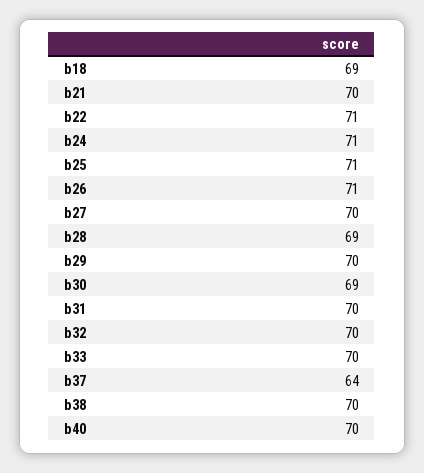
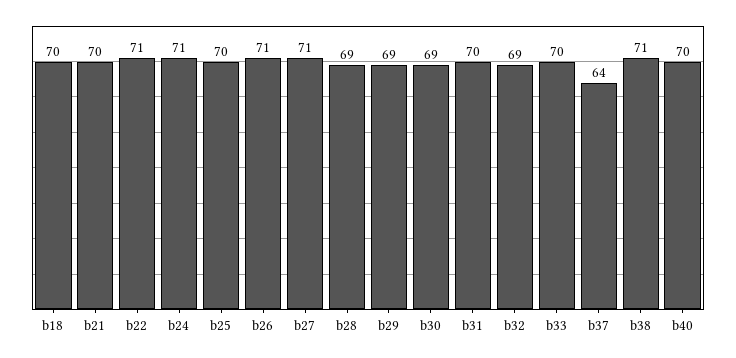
b18: 69 -> 70
b25: 71 -> 70
b27: 70 -> 71
b29: 70 -> 69
b32: 70 -> 69
b38: 70 -> 71

